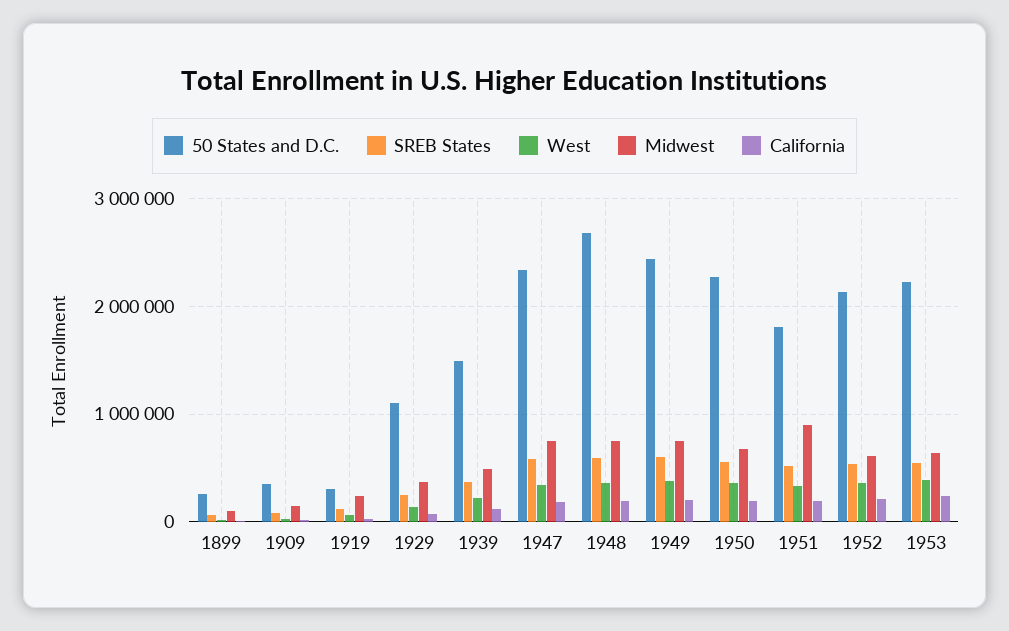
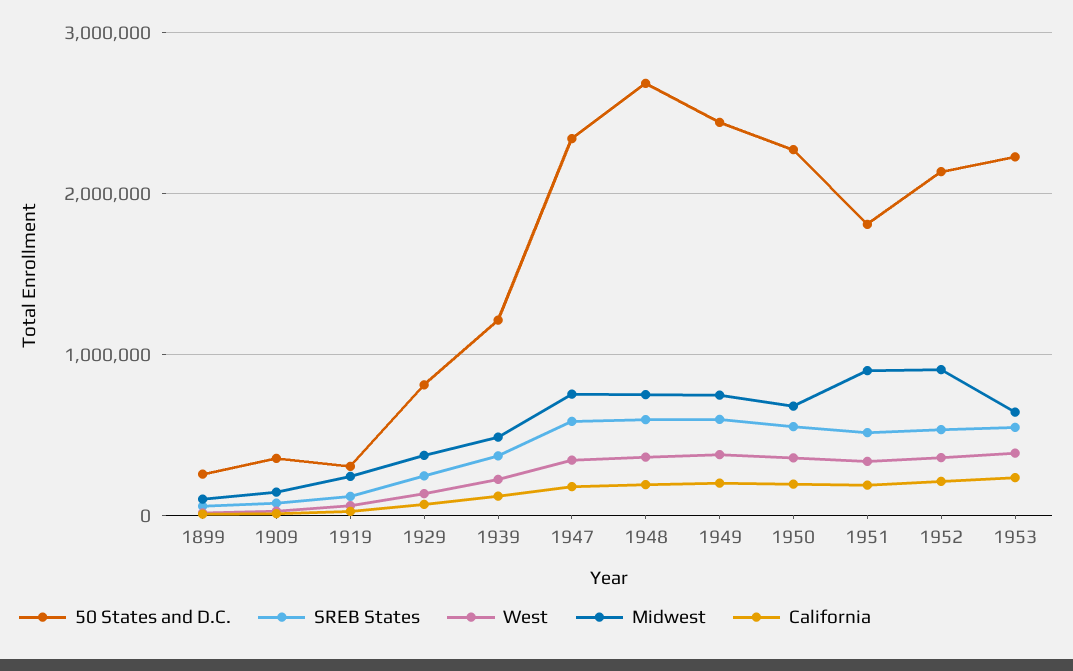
50 States and D.C., 1929: 1100000 -> 800000
50 States and D.C., 1939: 1500000 -> 1200000
Midwest, 1952: 600000 -> 900000

